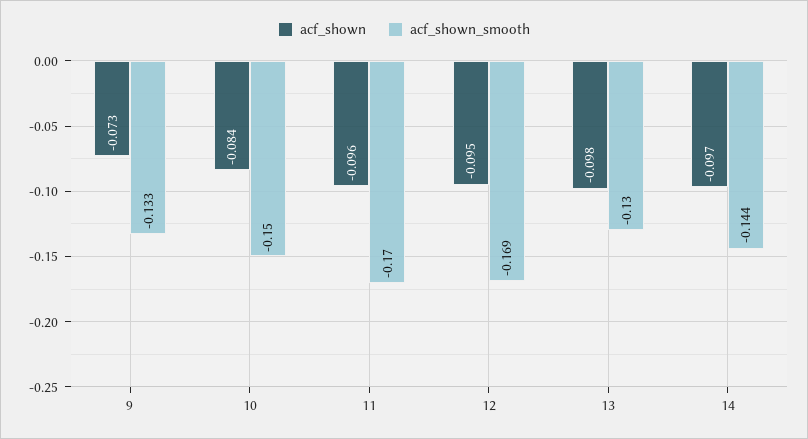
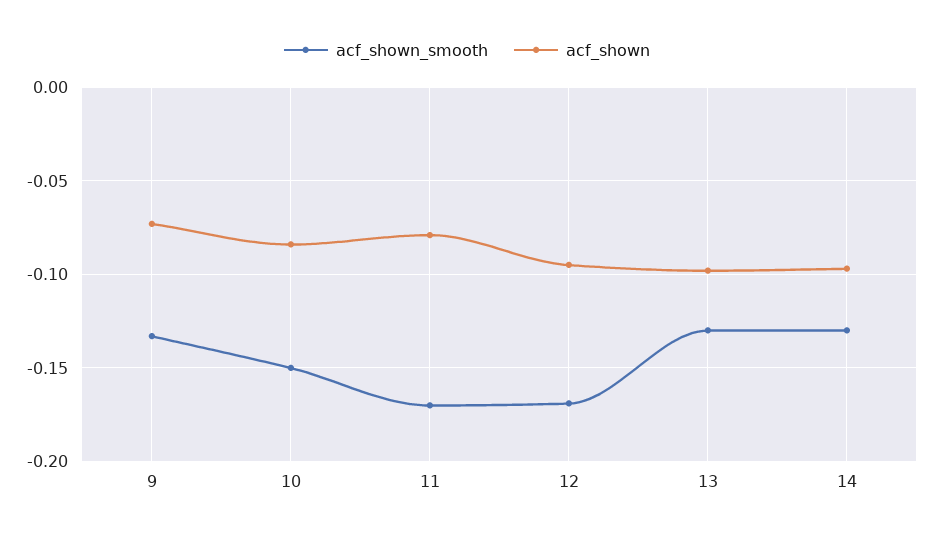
acf_shown, 11: -0.096 -> -0.08
acf_shown_smooth, 14: -0.144 -> -0.13

